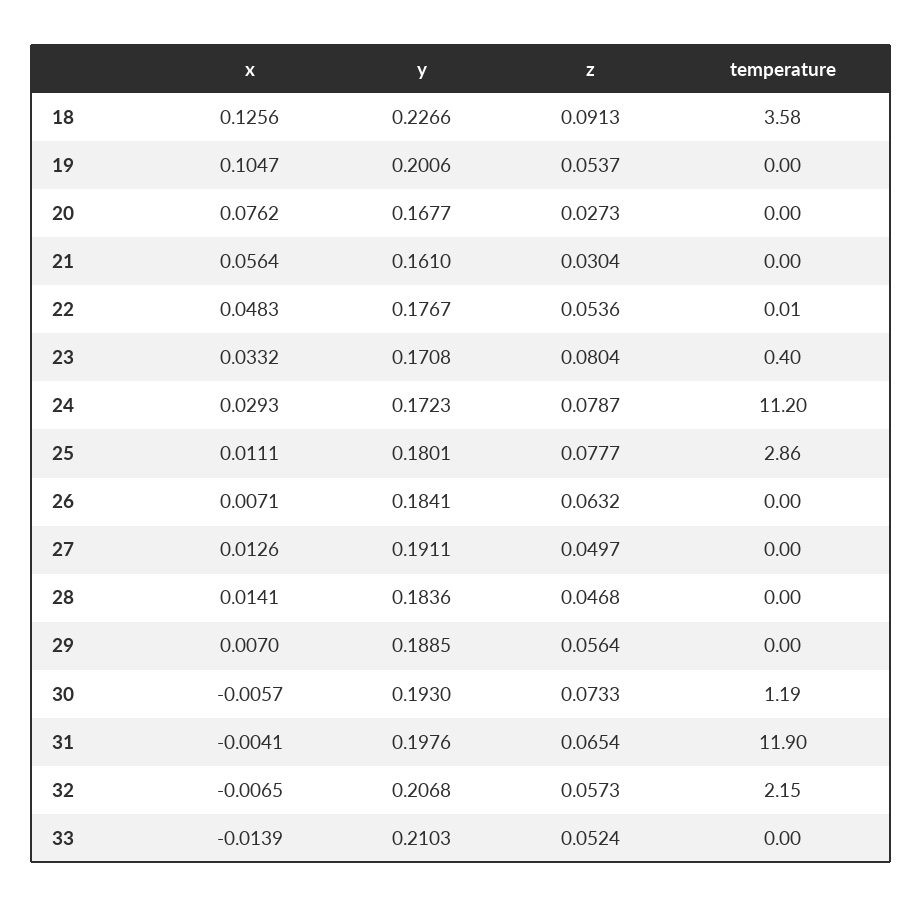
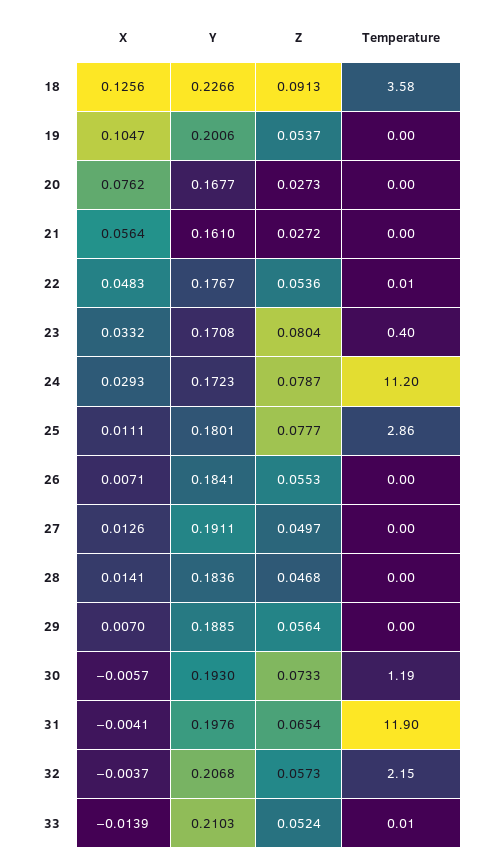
z, 21: 0.0304 -> 0.0272
z, 26: 0.0632 -> 0.0553
x, 32: -0.0065 -> -0.0037
temperature, 33: 0 -> 0.01

